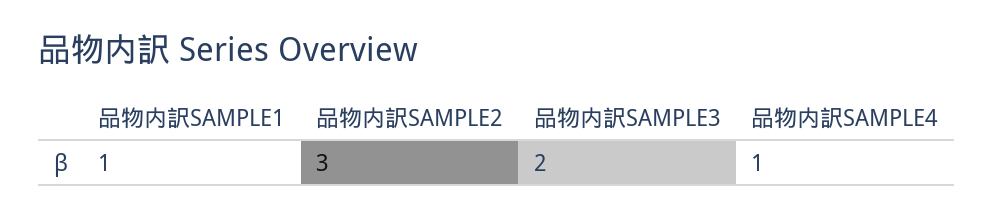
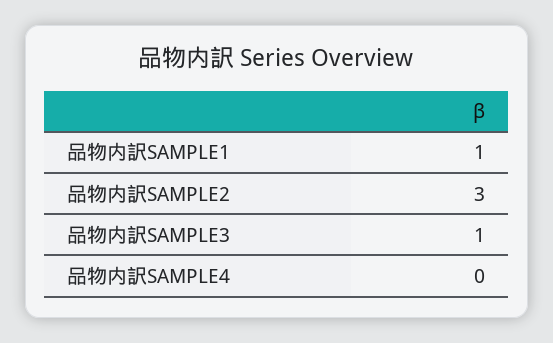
品物内訳SAMPLE3: 2 -> 1
品物内訳SAMPLE4: 1 -> 0

